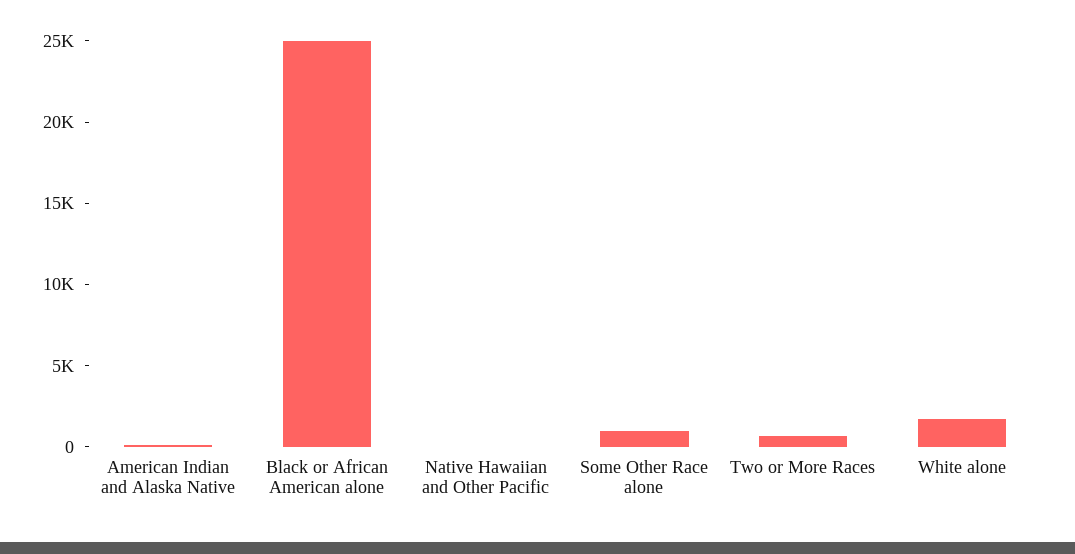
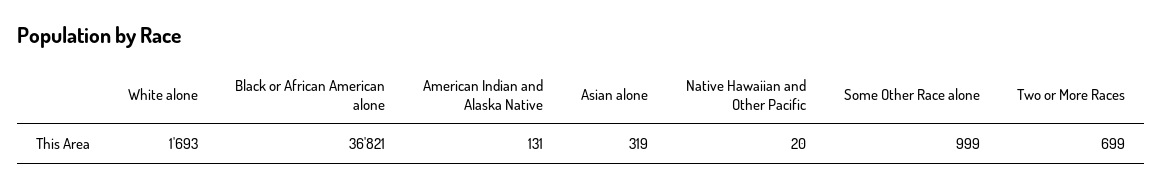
Black or African American alone: 25000 -> 36821
Asian alone: none -> 319

